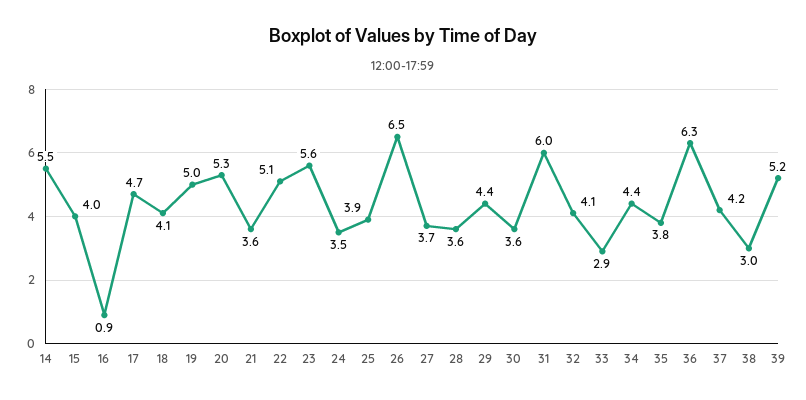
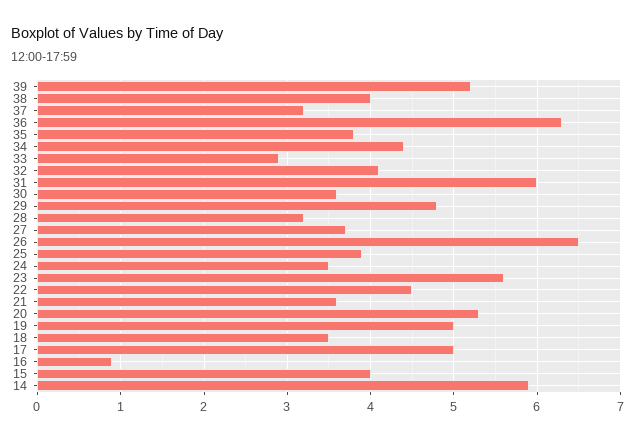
14: 5.5 -> 5.9
17: 4.7 -> 5
18: 4.1 -> 3.5
22: 5.1 -> 4.5
28: 3.6 -> 3.2
29: 4.4 -> 4.8
37: 4.2 -> 3.2
38: 3 -> 4

